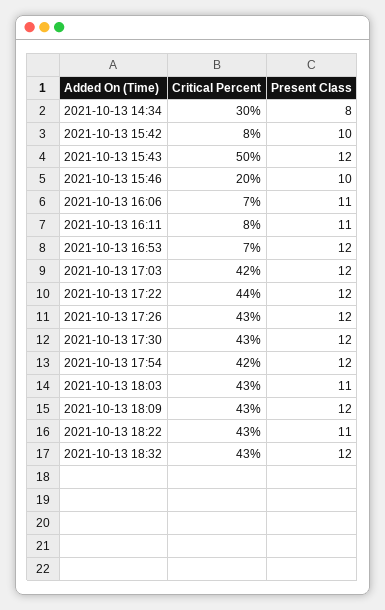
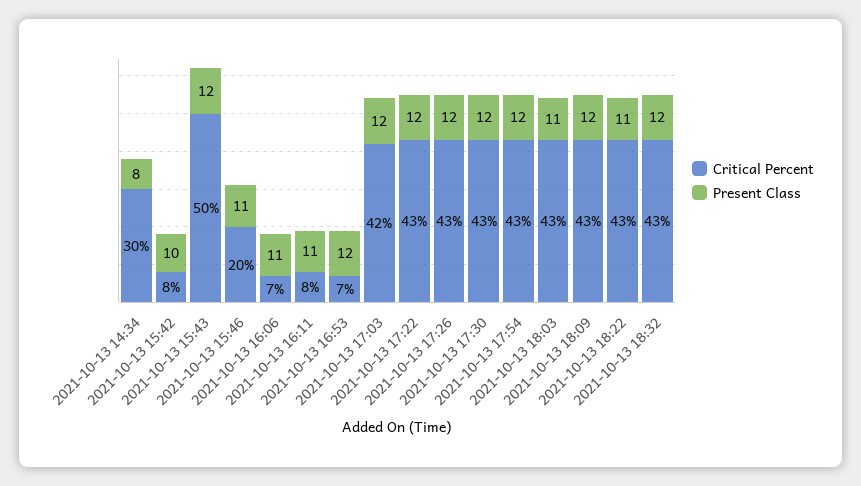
Present Class, 2021-10-13 15:46: 10 -> 11
Critical Percent, 2021-10-13 17:22: 44 -> 43
Critical Percent, 2021-10-13 17:54: 42 -> 43

